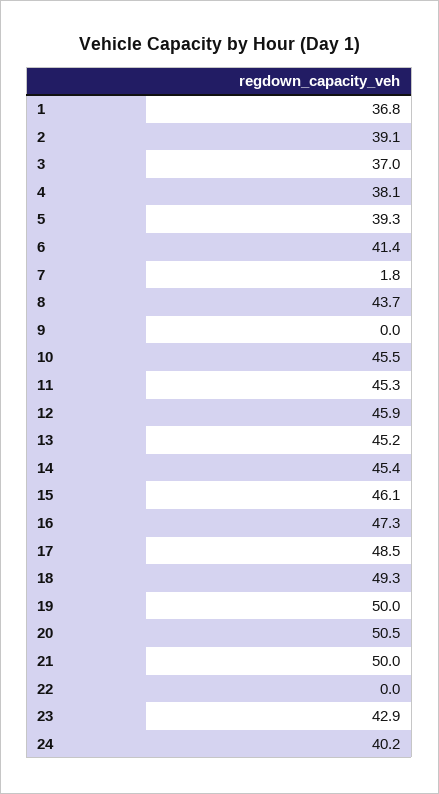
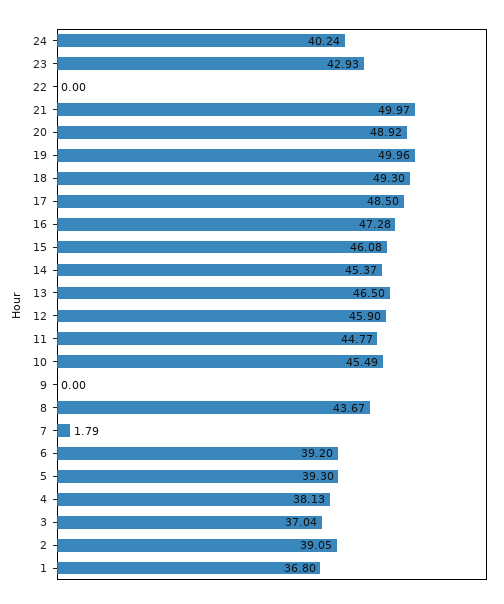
6: 41.4 -> 39.2
11: 45.3 -> 44.77
13: 45.2 -> 46.5
20: 50.5 -> 48.92

